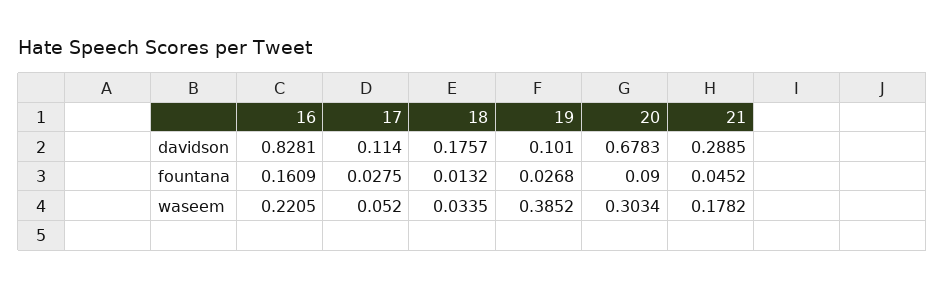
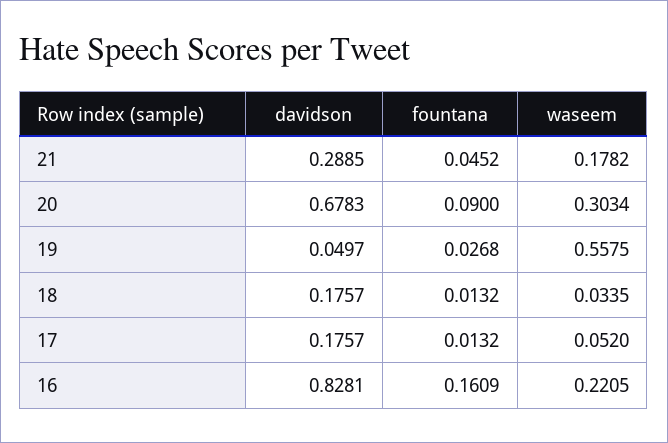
17, davidson: 0.114 -> 0.1757
19, davidson: 0.101 -> 0.0497
17, fountana: 0.0275 -> 0.0132
19, waseem: 0.3852 -> 0.5575

